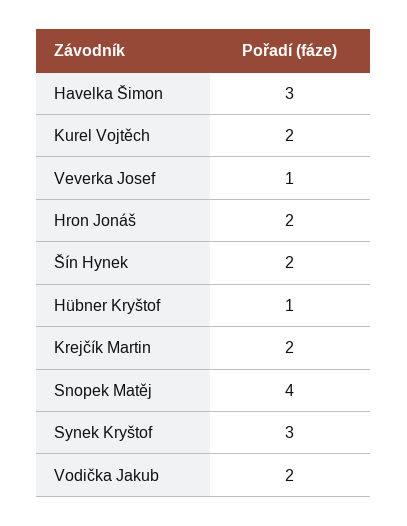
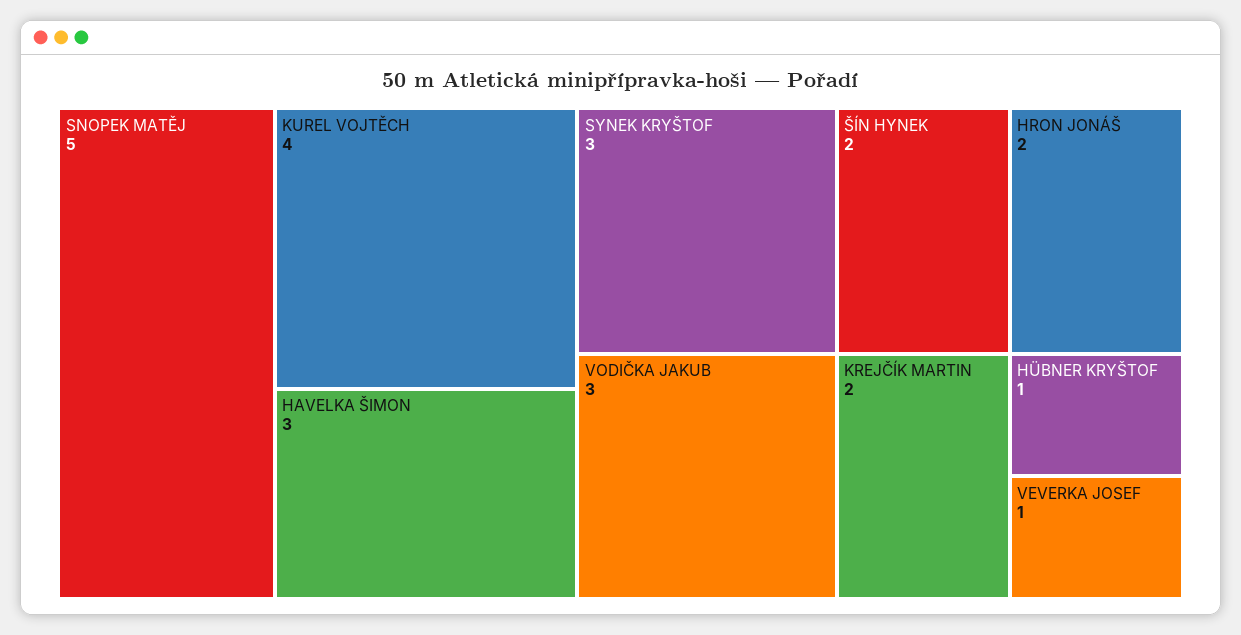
Kurel Vojtěch: 2 -> 4
Snopek Matěj: 4 -> 5
Vodička Jakub: 2 -> 3

